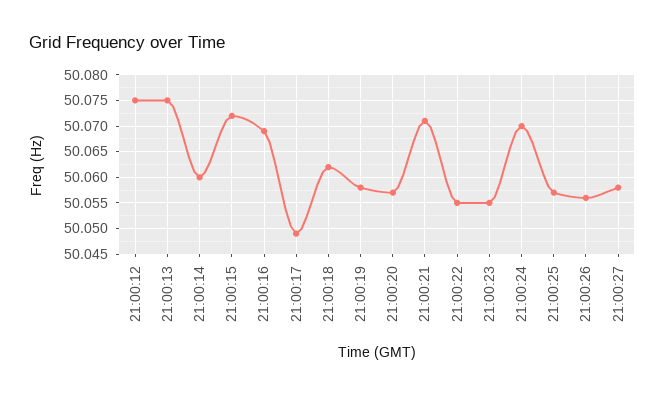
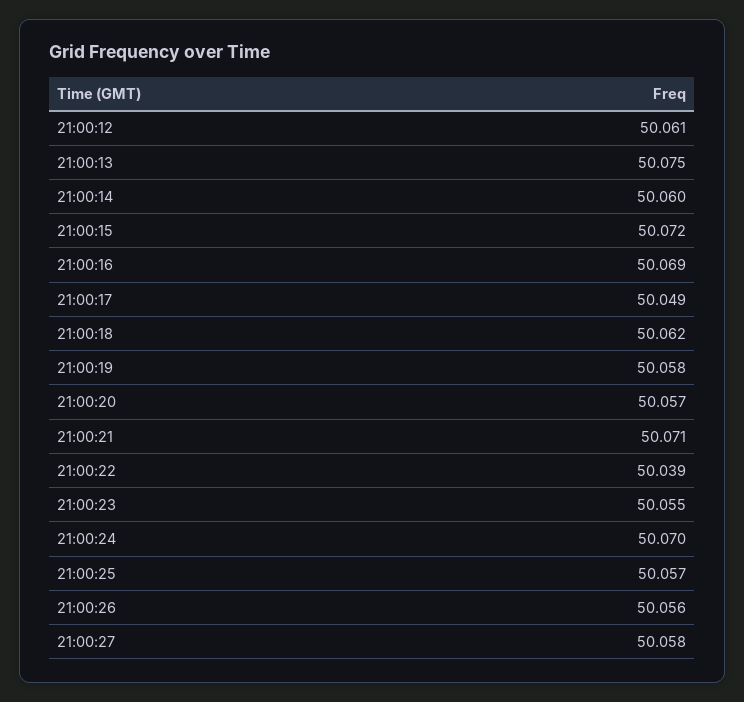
21:00:12: 50.075 -> 50.061
21:00:22: 50.055 -> 50.039

